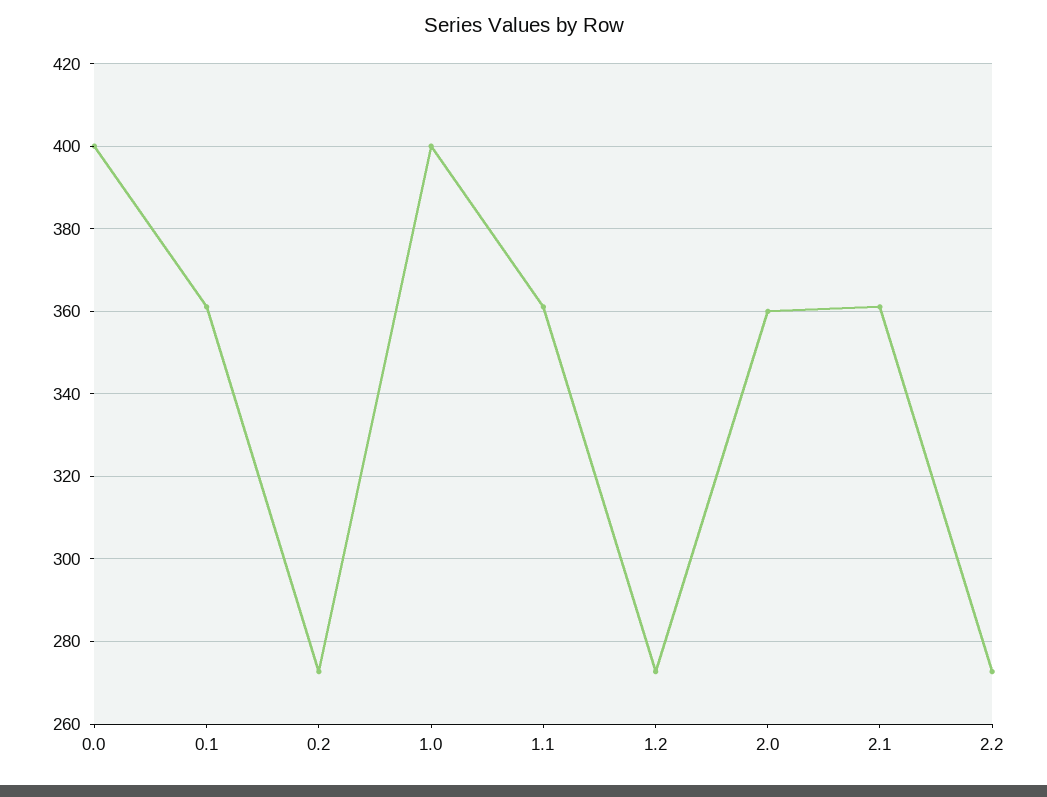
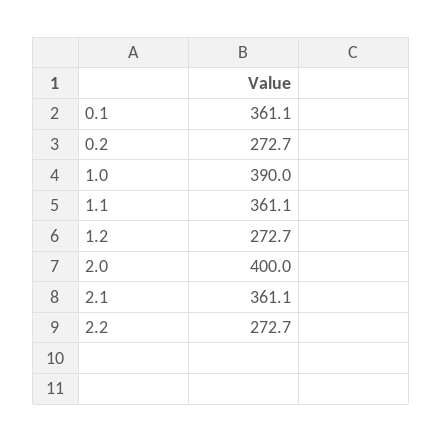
0.0: 400 -> none
1.0: 400 -> 390
2.0: 360 -> 400

